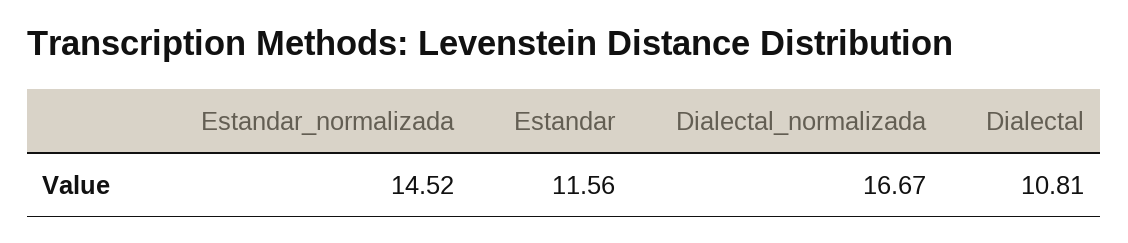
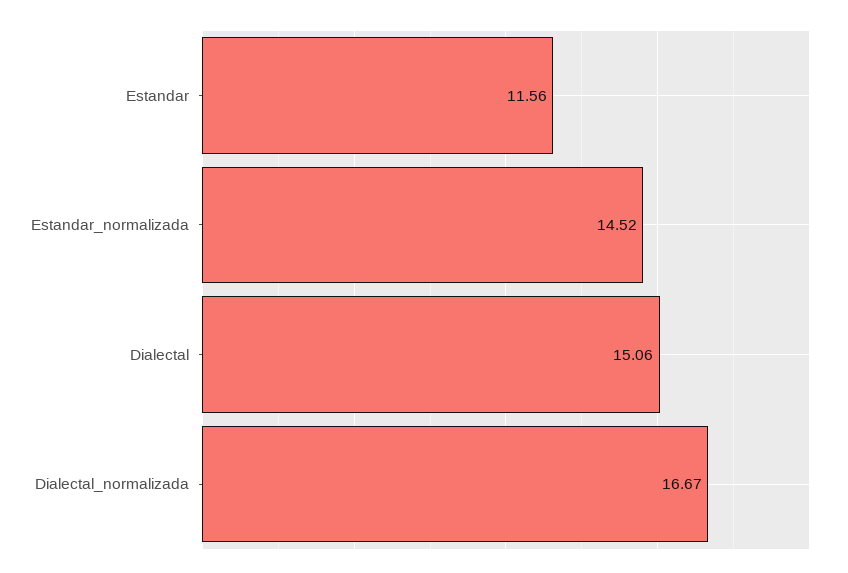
Dialectal: 10.81 -> 15.06

